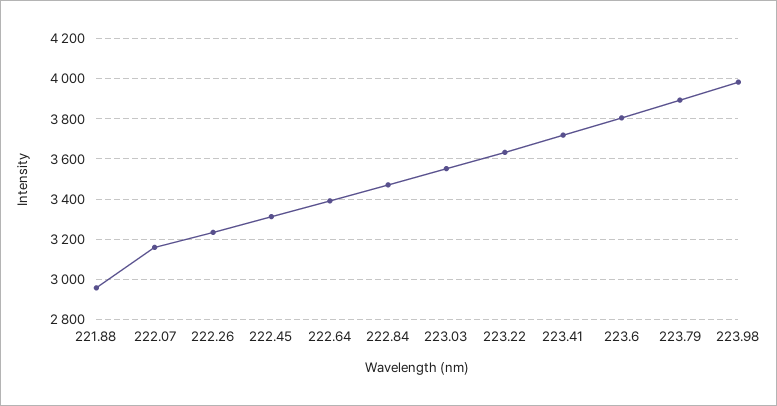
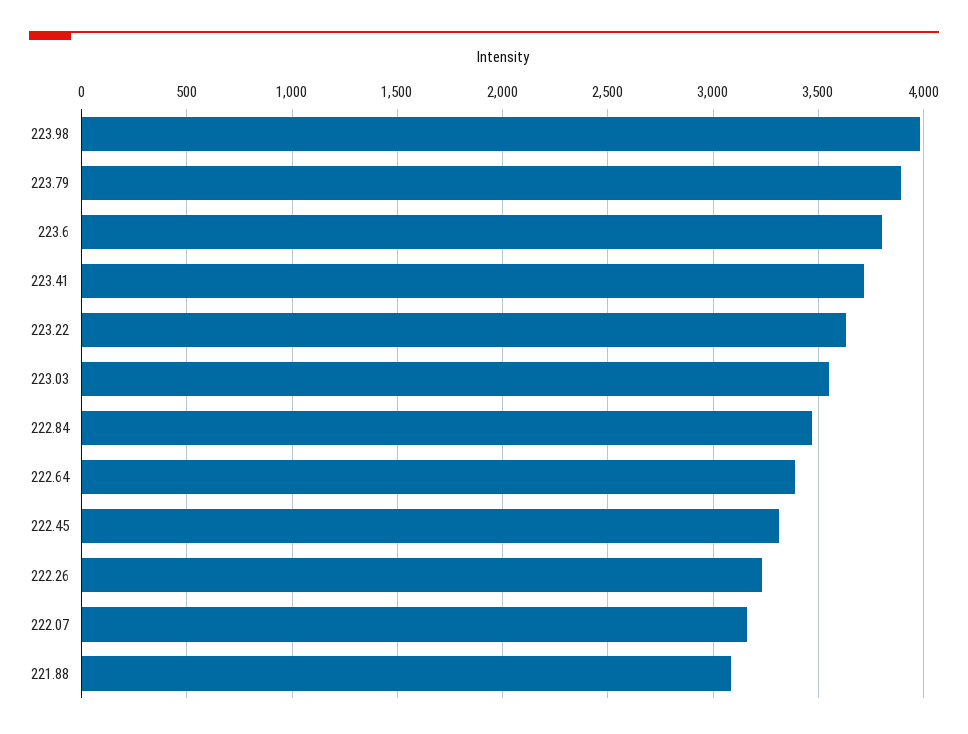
221.88: 2950 -> 3100

